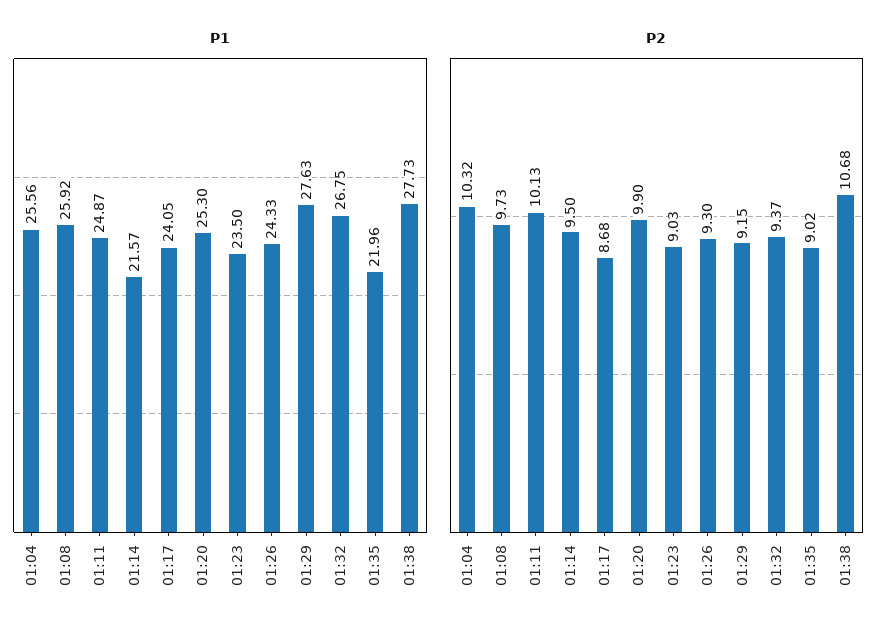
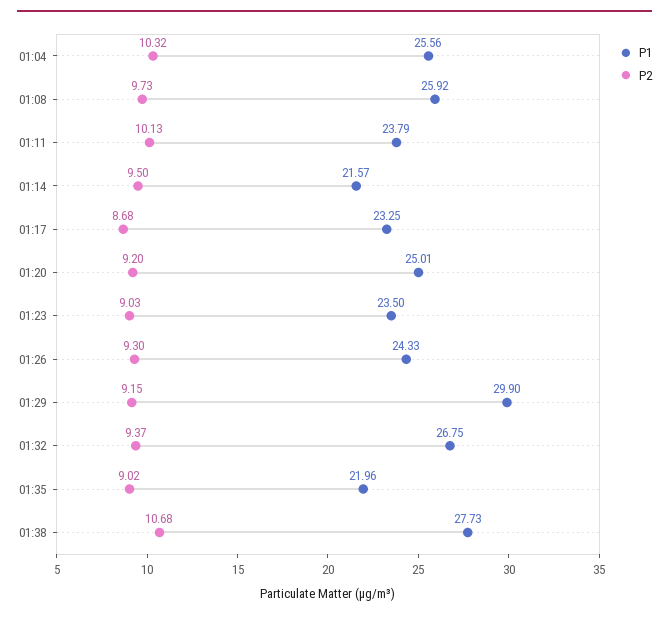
P1, 01:11: 24.87 -> 23.79
P1, 01:17: 24.05 -> 23.25
P1, 01:20: 25.3 -> 25.01
P1, 01:29: 27.63 -> 29.9
P2, 01:20: 9.9 -> 9.2

